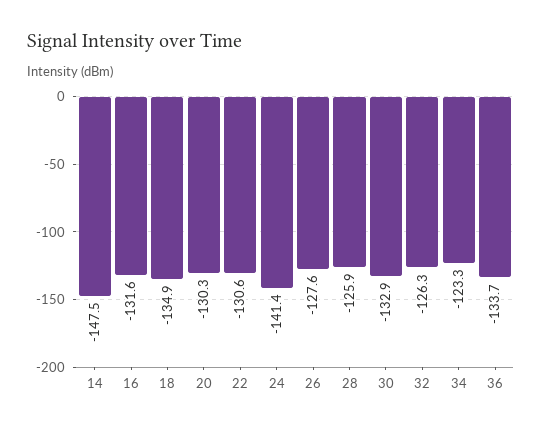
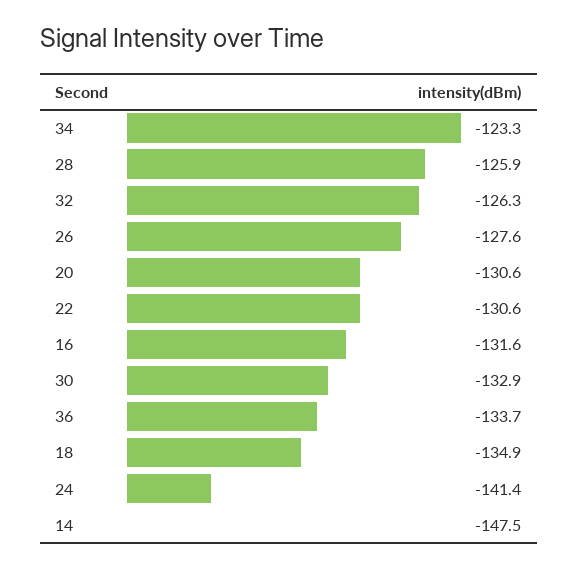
20: -130.3 -> -130.6

